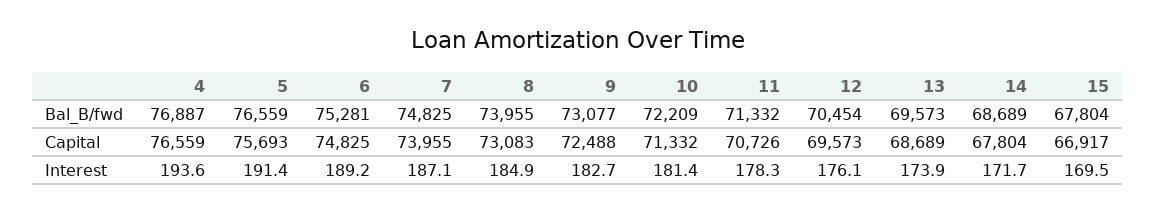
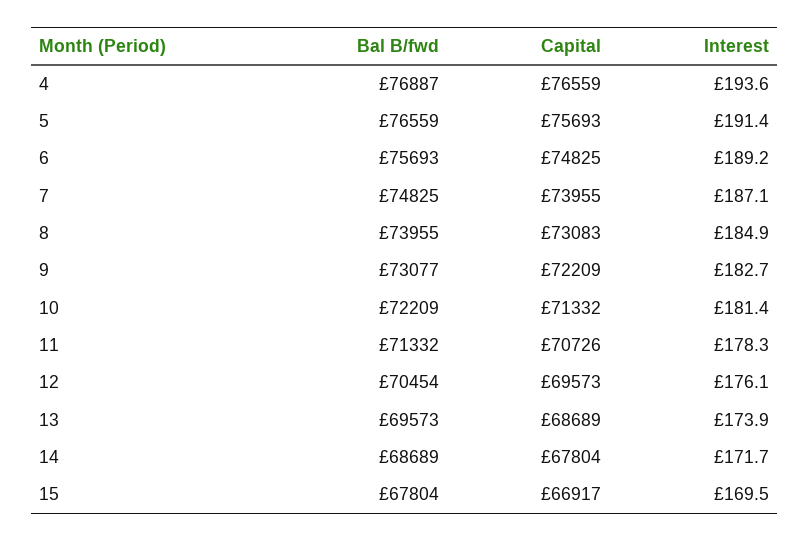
6, Bal_B/fwd: 75281 -> 75693
9, Capital: 72488 -> 72209

